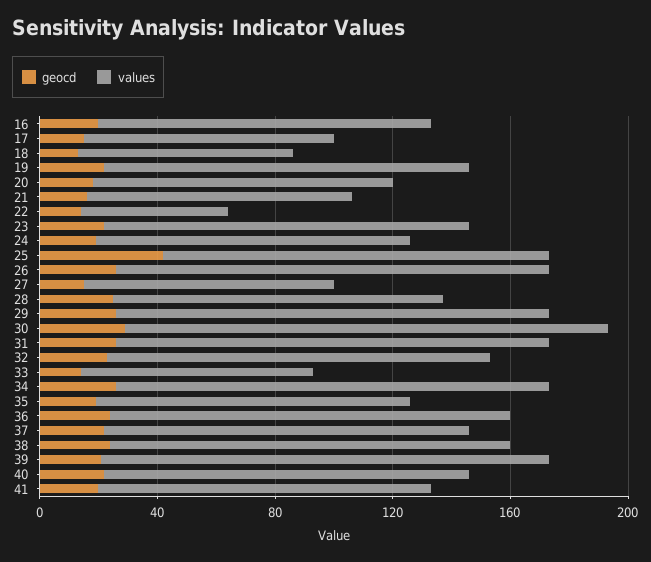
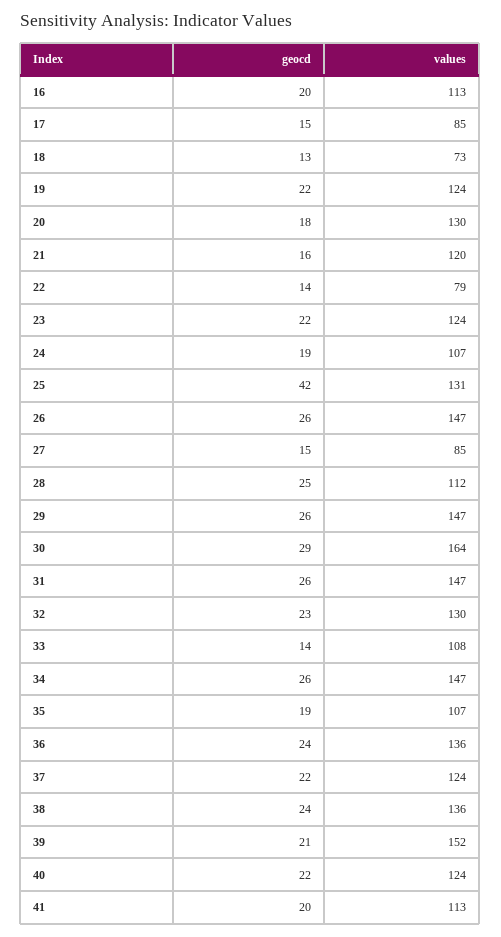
values, 20: 100 -> 130
values, 21: 90 -> 120
values, 22: 50 -> 79
values, 33: 80 -> 108

